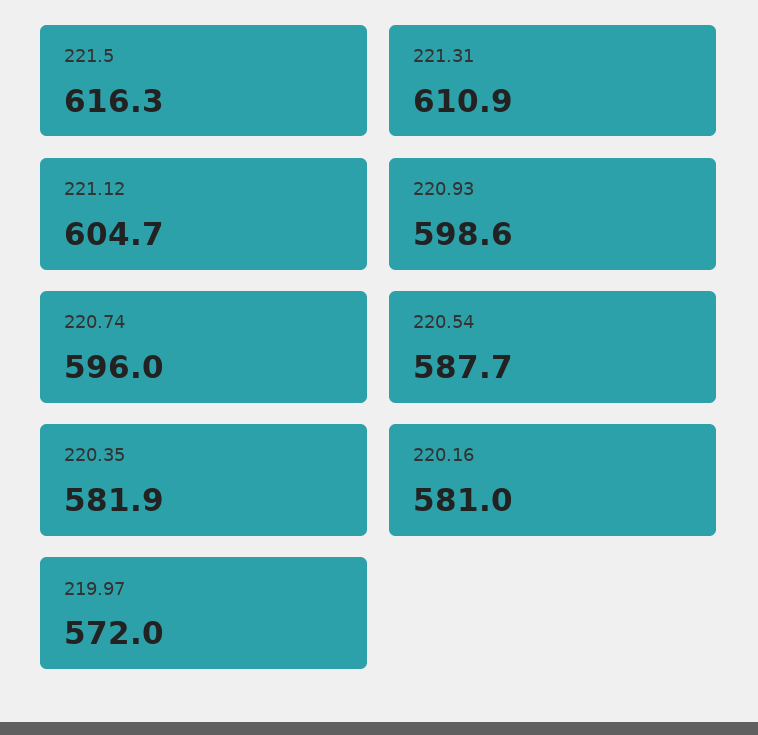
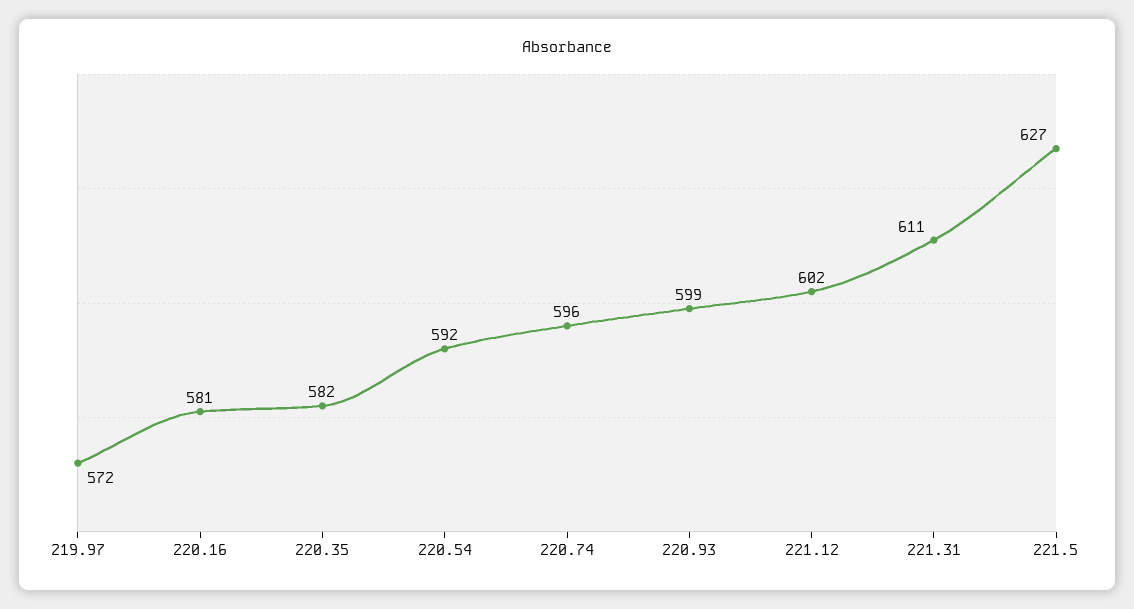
221.5: 616.3 -> 627
221.12: 604.7 -> 602
220.54: 587.7 -> 592

